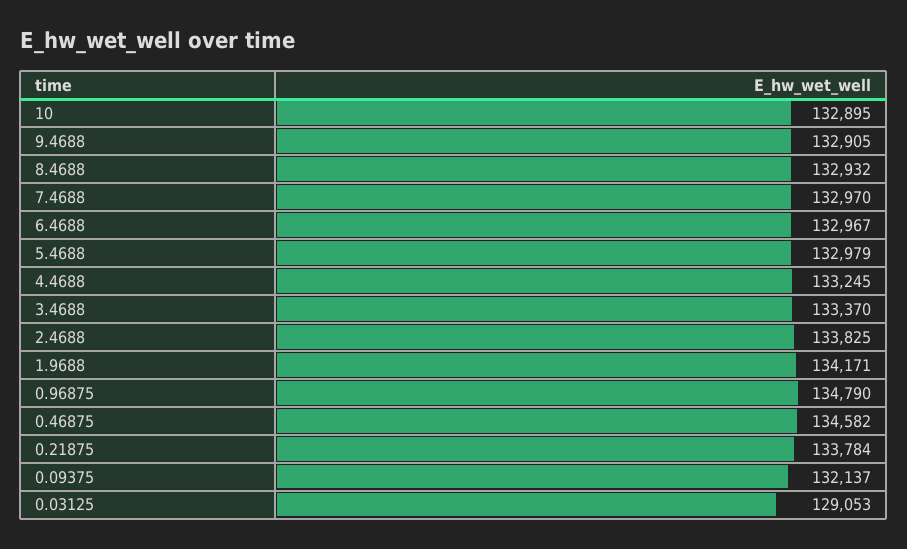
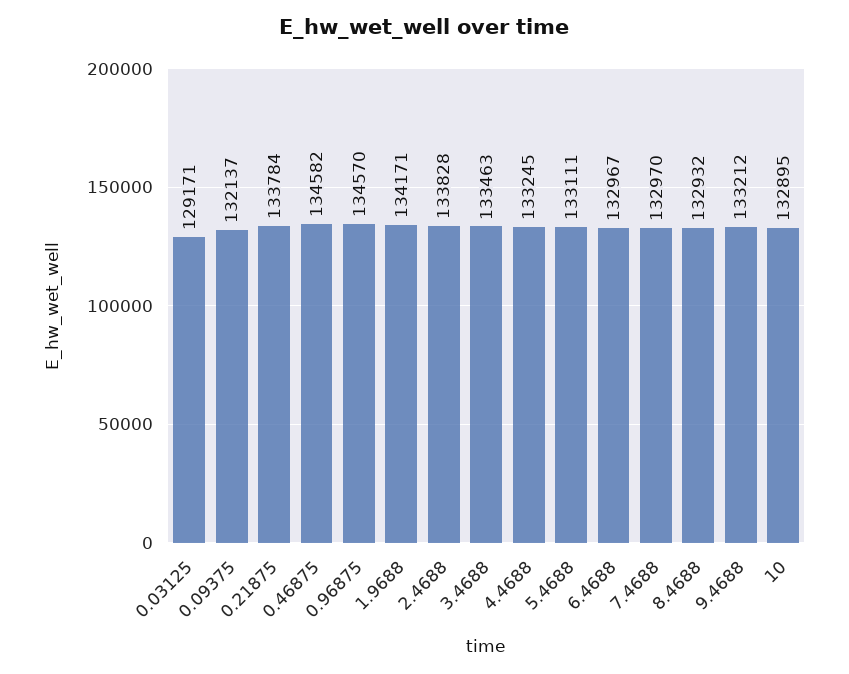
9.4688: 132905 -> 133212
5.4688: 132979 -> 133111
3.4688: 133370 -> 133463
2.4688: 133825 -> 133828
0.96875: 134790 -> 134570
0.03125: 129053 -> 129171

